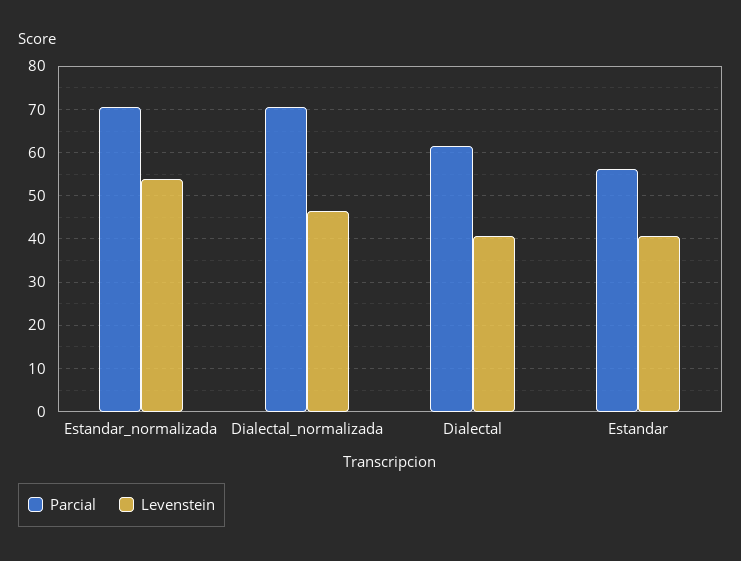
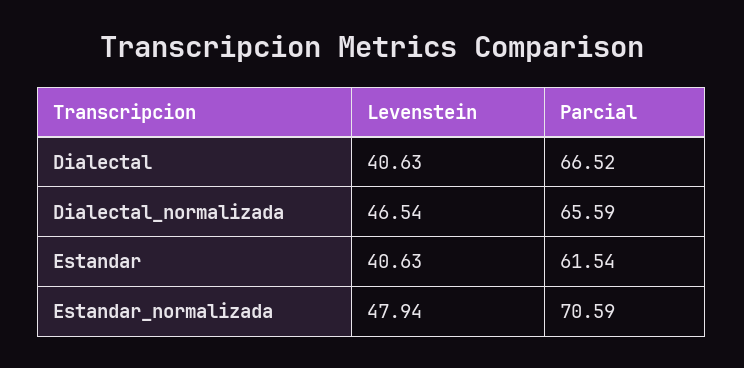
Levenstein, Estandar_normalizada: 54 -> 47.94
Parcial, Dialectal_normalizada: 70 -> 65.59
Parcial, Dialectal: 62 -> 66.52
Parcial, Estandar: 56 -> 61.54

